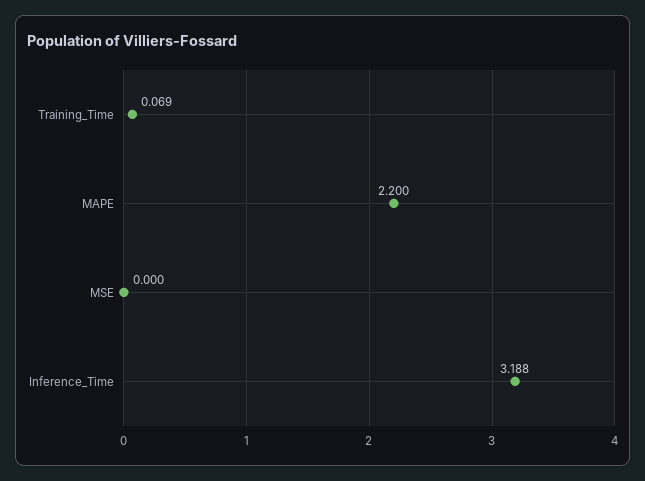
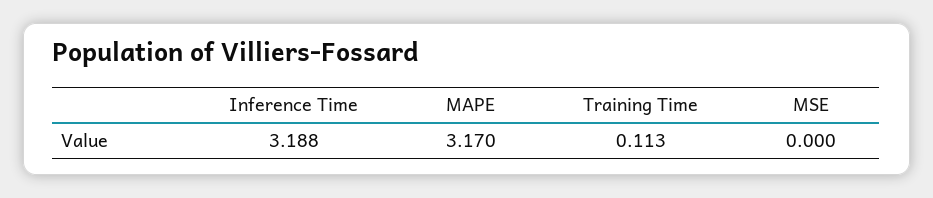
Training_Time: 0.069 -> 0.113
MAPE: 2.2 -> 3.17

